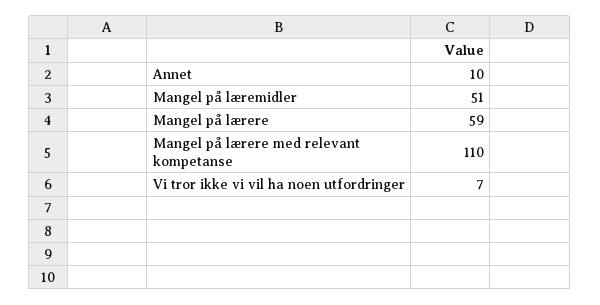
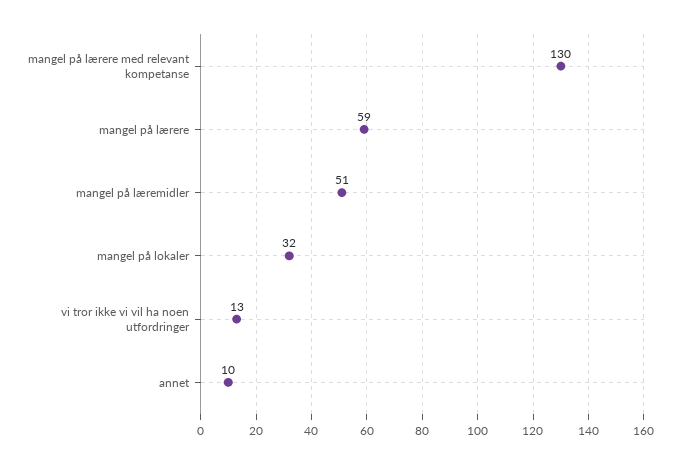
Mangel på lærere med relevant kompetanse: 110 -> 130
Vi tror ikke vi vil ha noen utfordringer: 7 -> 13
mangel på lokaler: none -> 32

